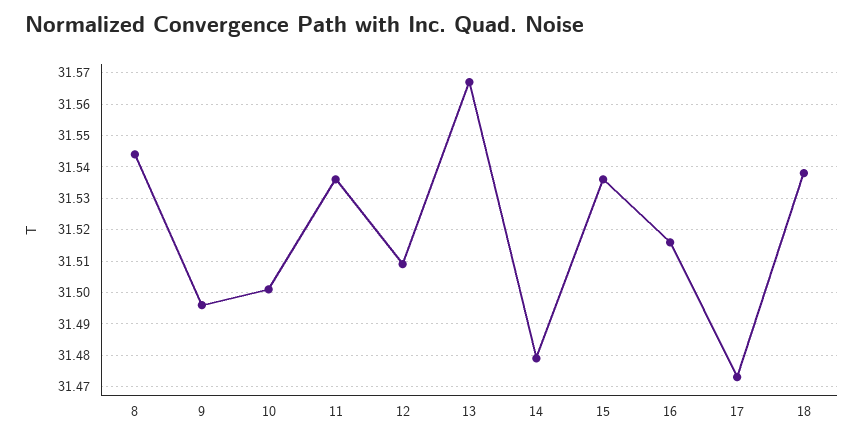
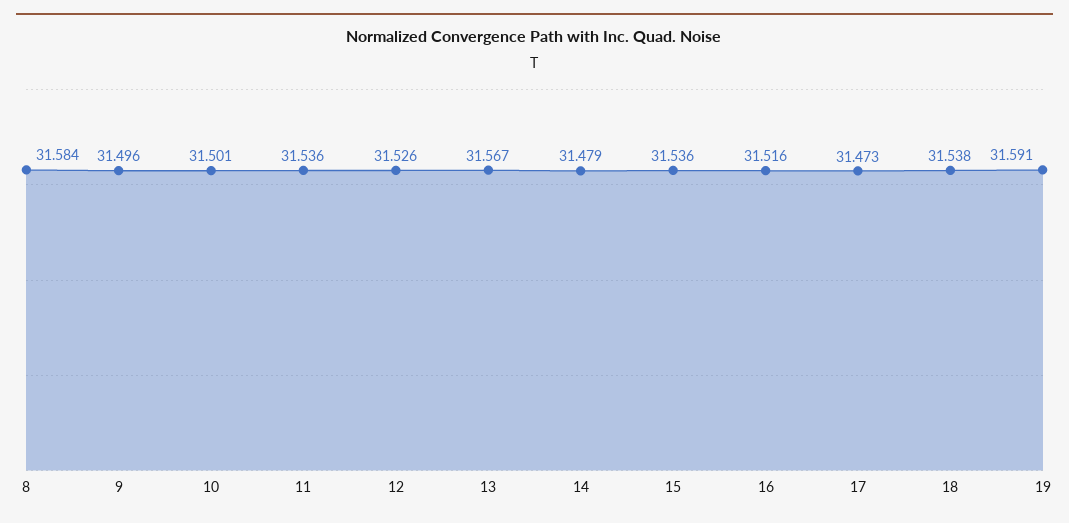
8: 31.545 -> 31.584
12: 31.51 -> 31.526
19: none -> 31.591

